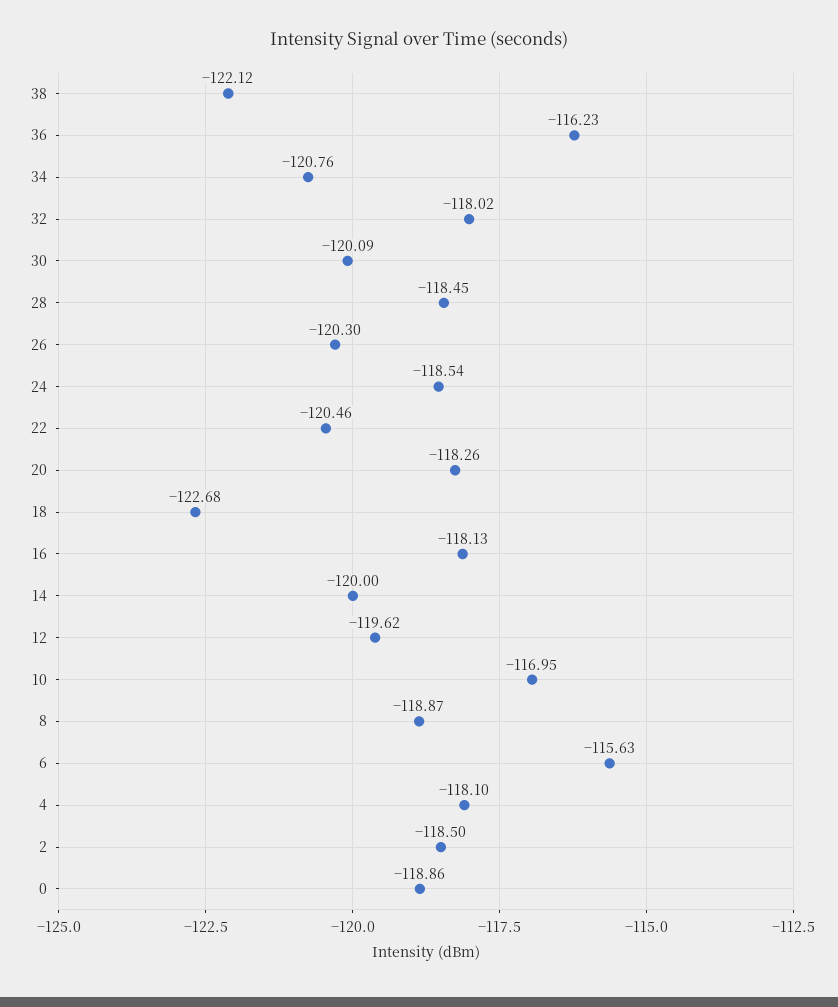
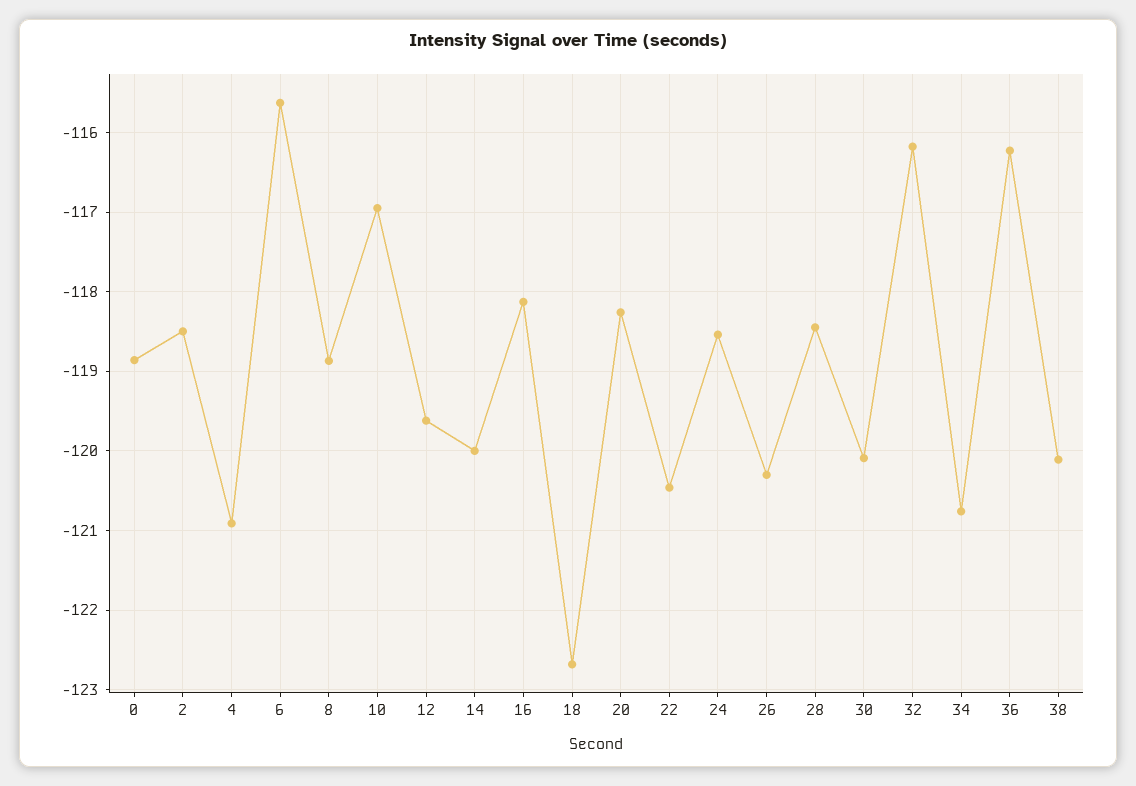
38: -122.12 -> -120.1
32: -118.02 -> -116.2
4: -118.1 -> -120.9

